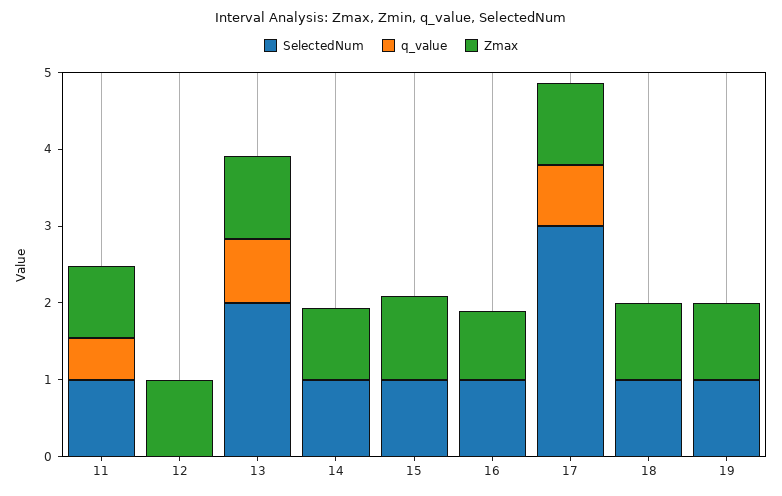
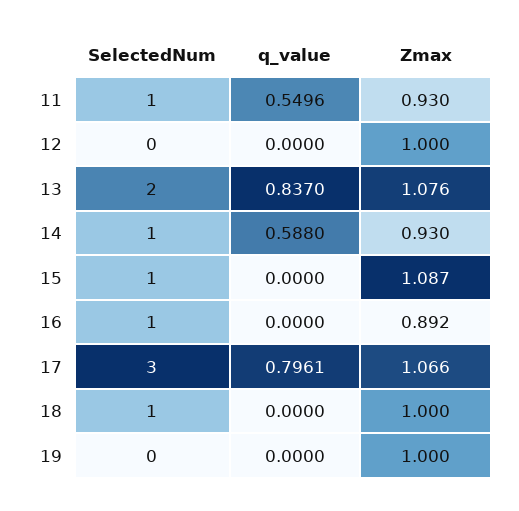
q_value, 14: 0 -> 0.588
SelectedNum, 19: 1 -> 0

